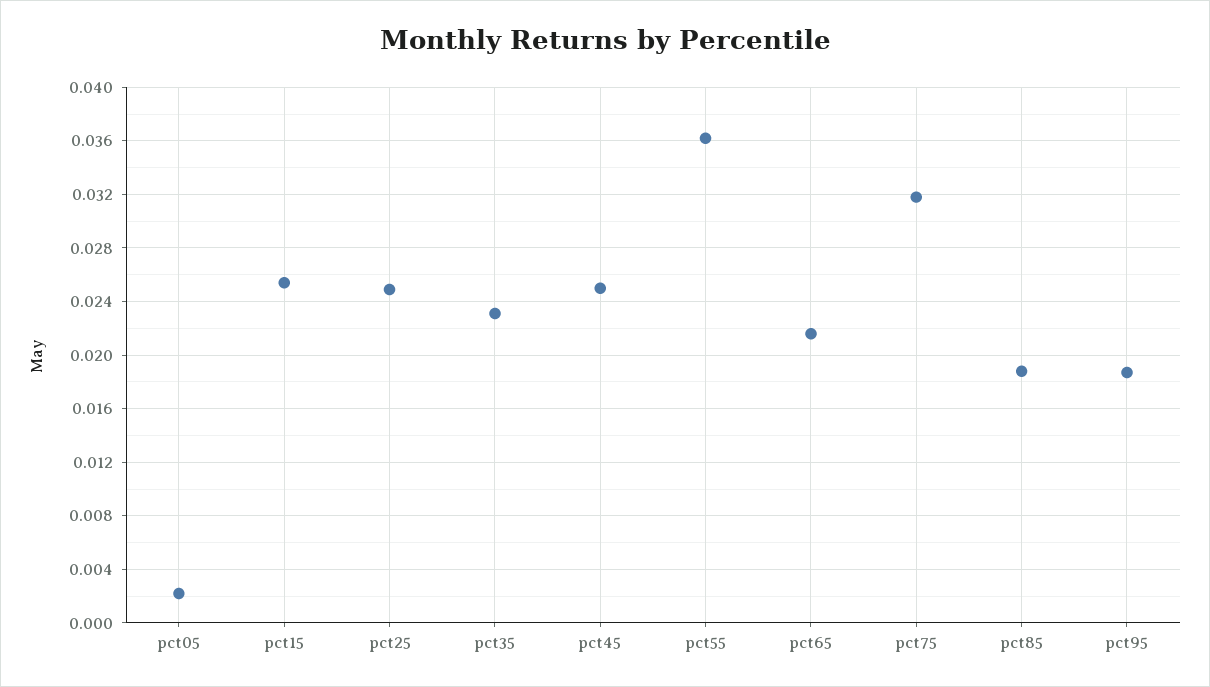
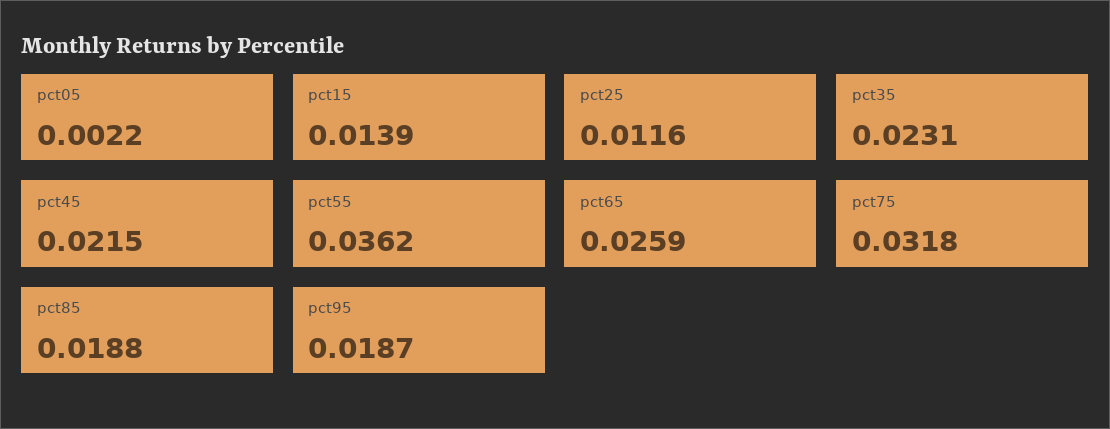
pct15: 0.0255 -> 0.0139
pct25: 0.025 -> 0.0116
pct45: 0.025 -> 0.0215
pct65: 0.0215 -> 0.0259

